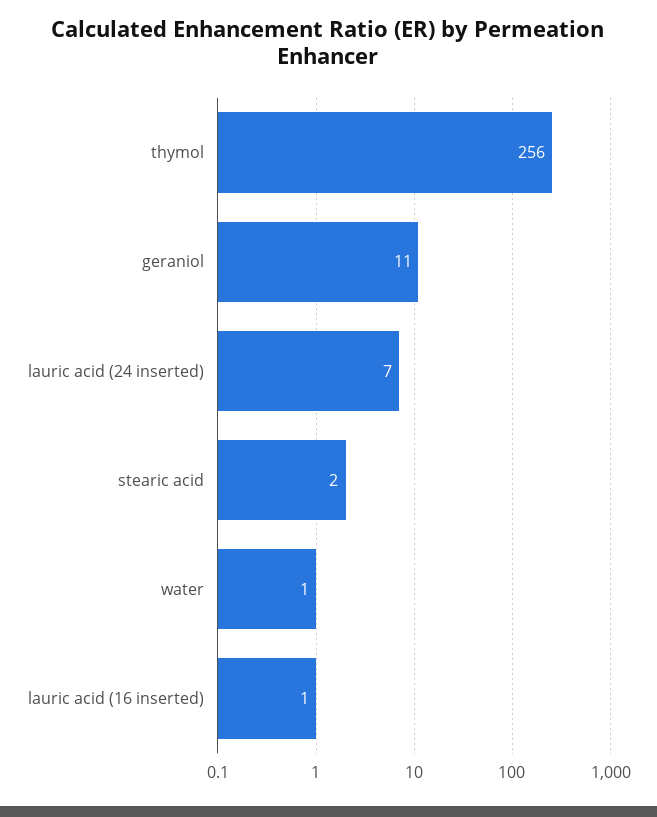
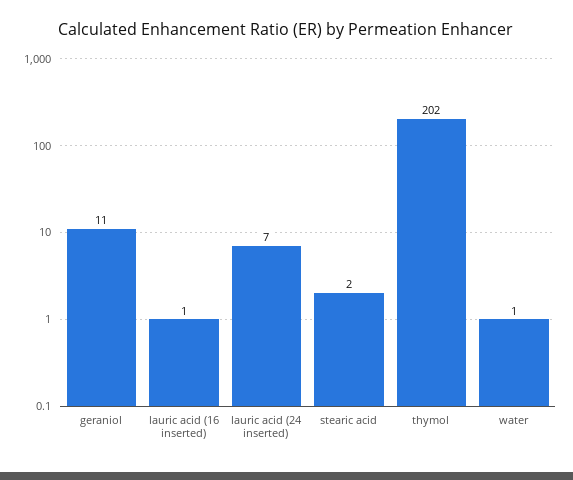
thymol: 256 -> 202

